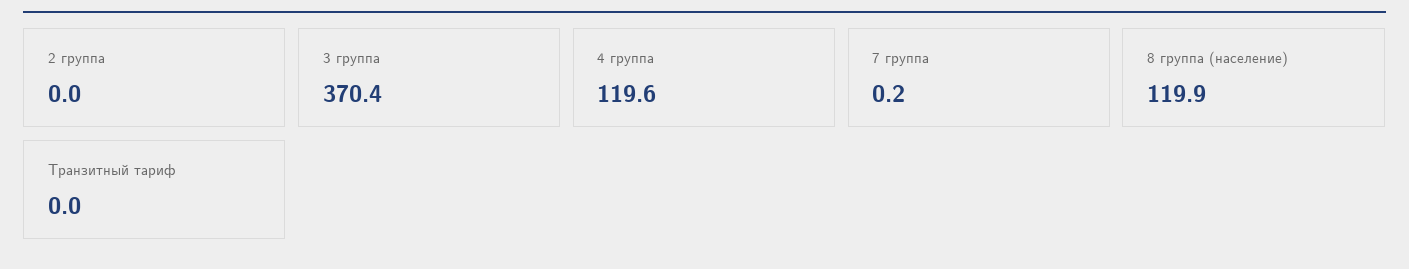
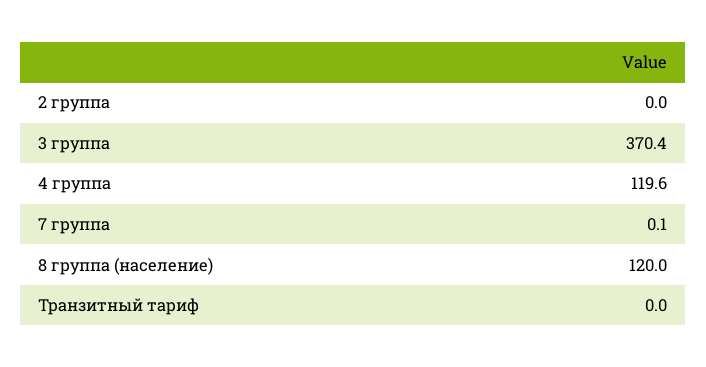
7 группа: 0.2 -> 0.1
8 группа (население): 119.9 -> 120

